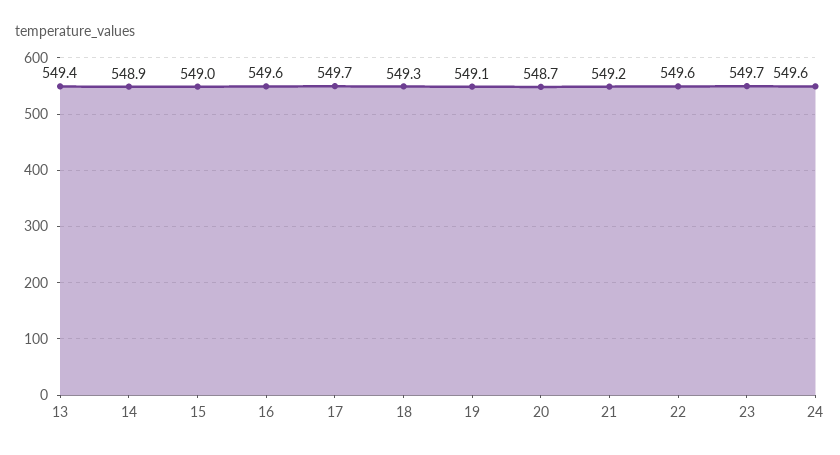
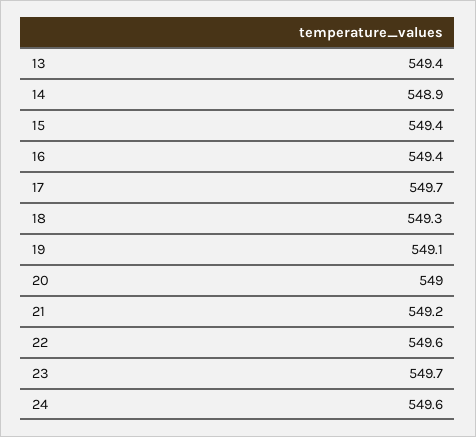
15: 549 -> 549.4
16: 549.6 -> 549.4
20: 548.7 -> 549

